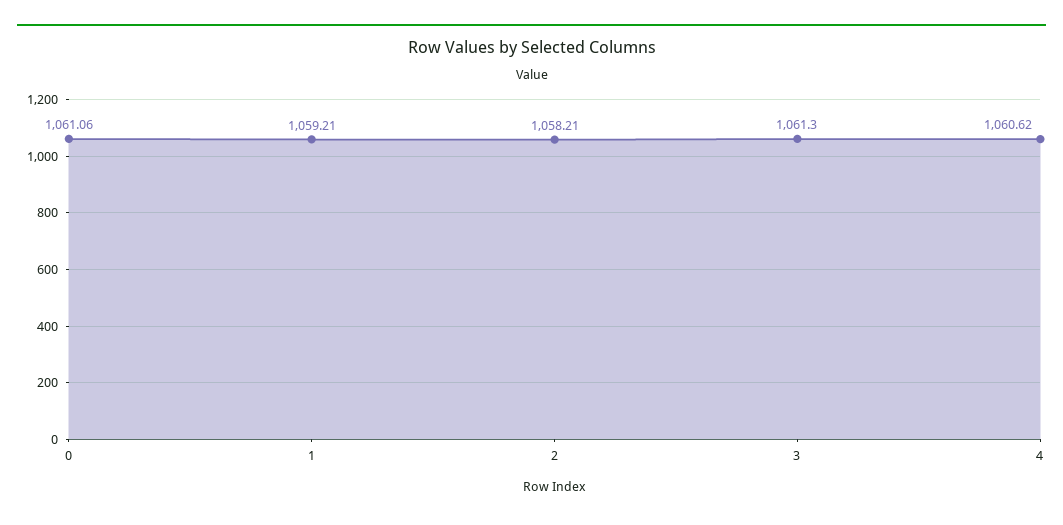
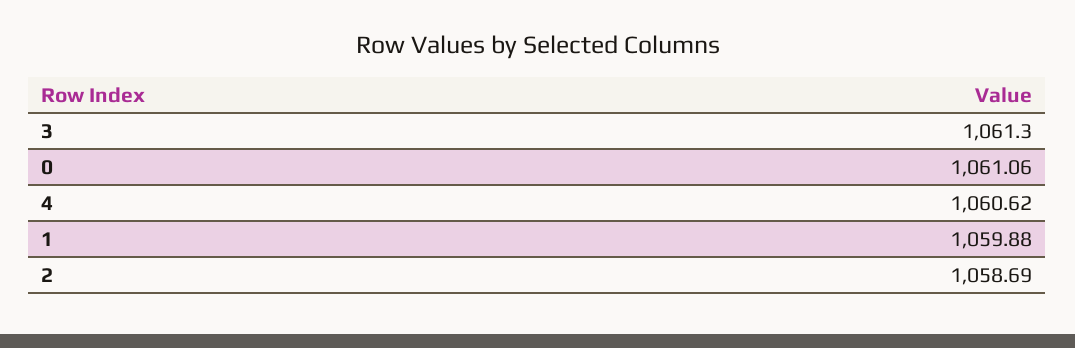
1: 1059.21 -> 1059.88
2: 1058.21 -> 1058.69

